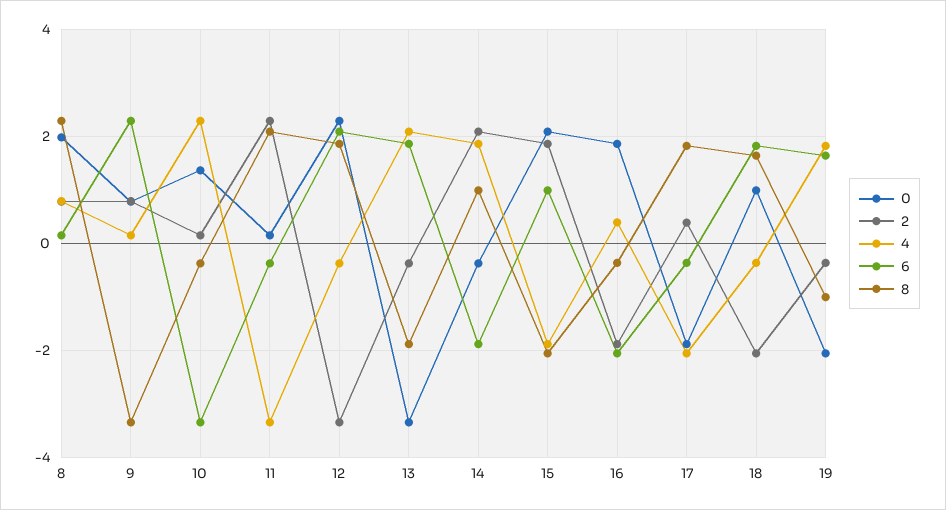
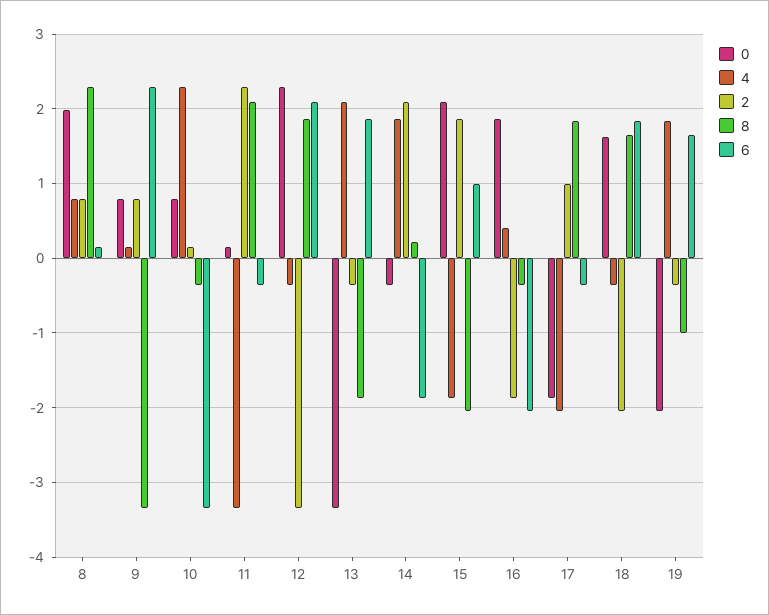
0, 10: 1.4 -> 0.8
8, 14: 1 -> 0.2
2, 17: 0.4 -> 1
0, 18: 1 -> 1.6

